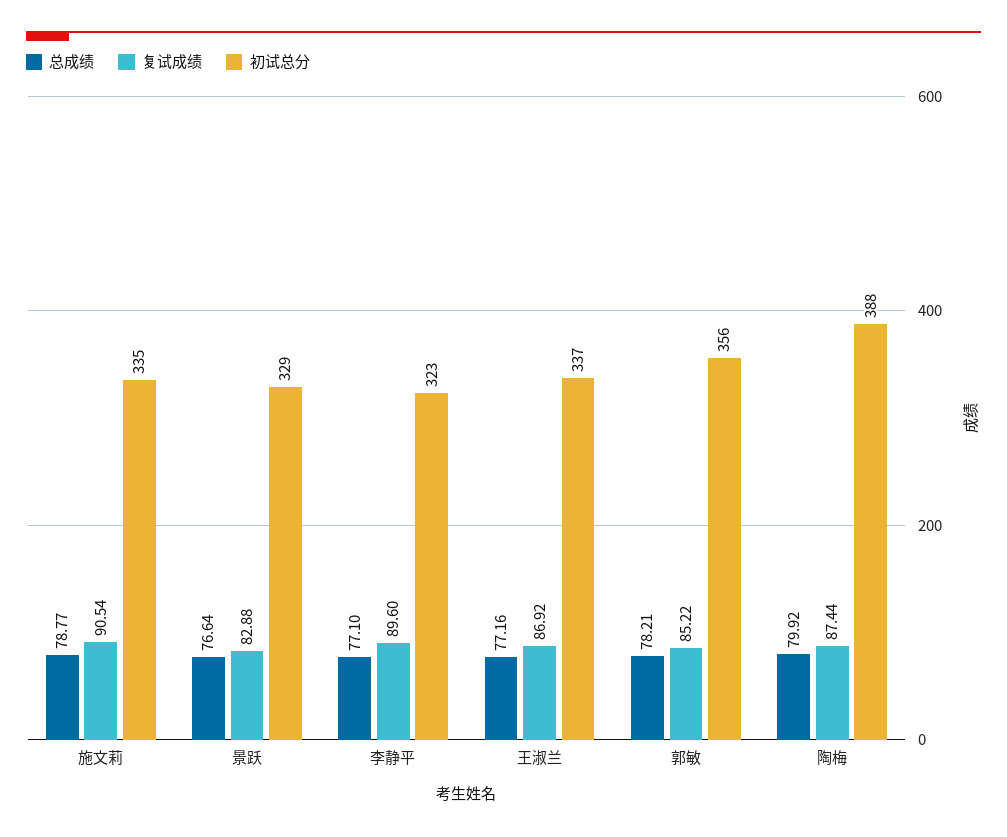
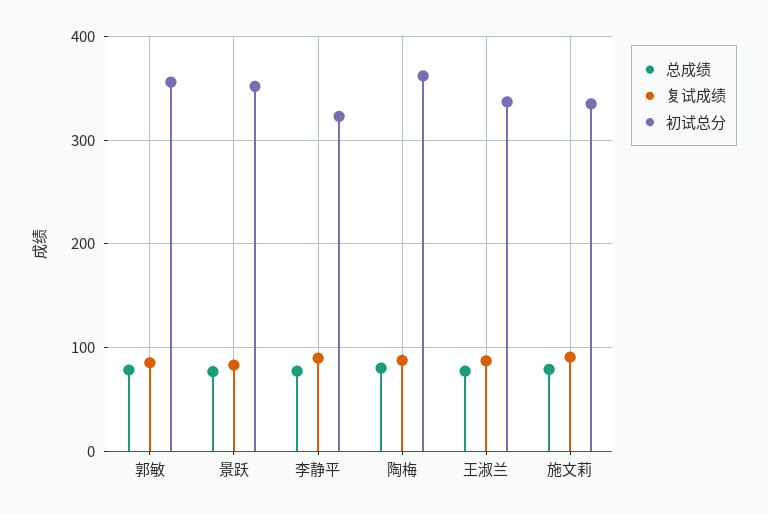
初试总分, 景跃: 329 -> 350
初试总分, 陶梅: 388 -> 360

